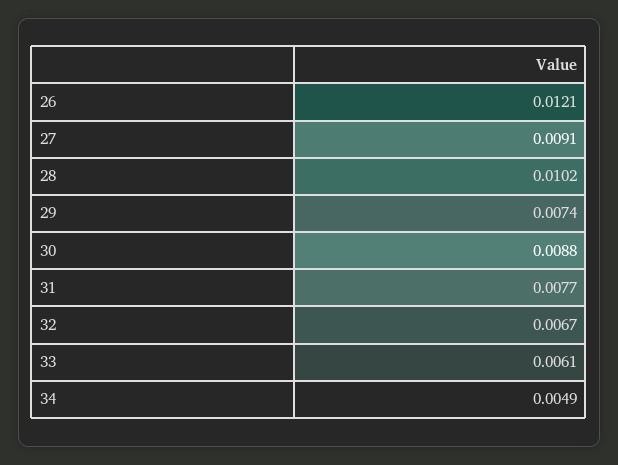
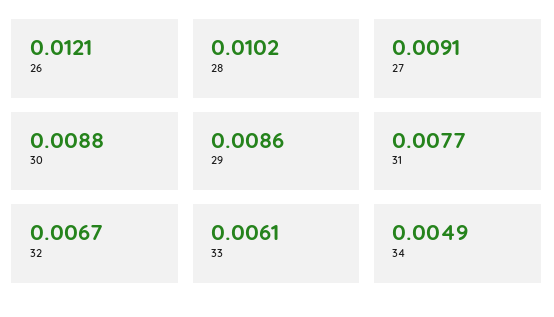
29: 0.0074 -> 0.0086

